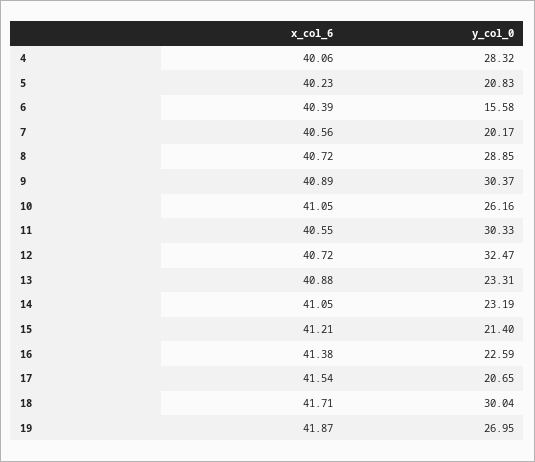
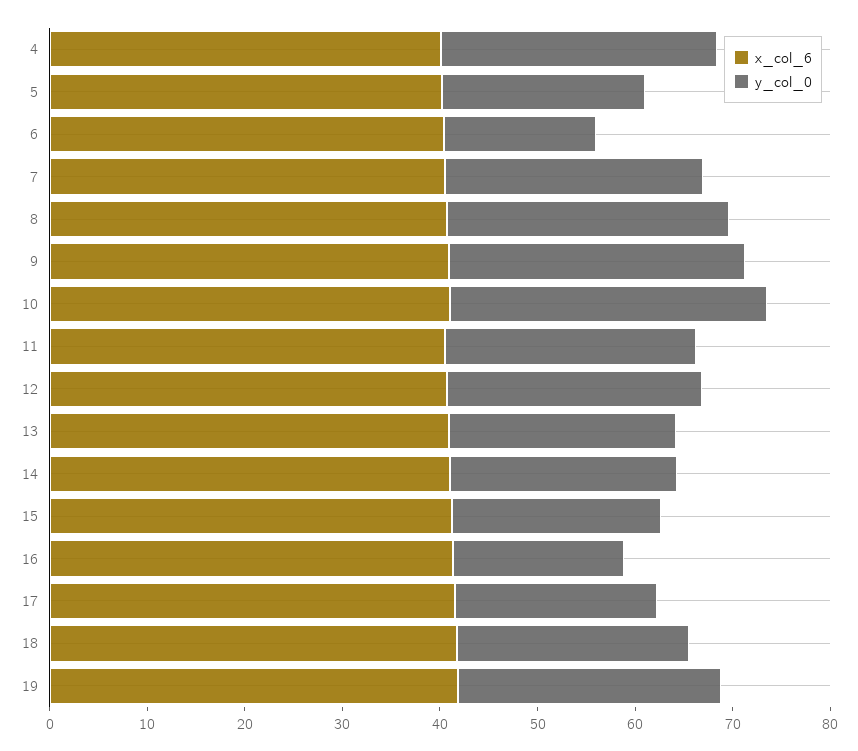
y_col_0, 7: 20.17 -> 26
y_col_0, 10: 26.16 -> 32
y_col_0, 11: 30.33 -> 26
y_col_0, 12: 32.47 -> 26
y_col_0, 16: 22.59 -> 18
y_col_0, 18: 30.04 -> 24

